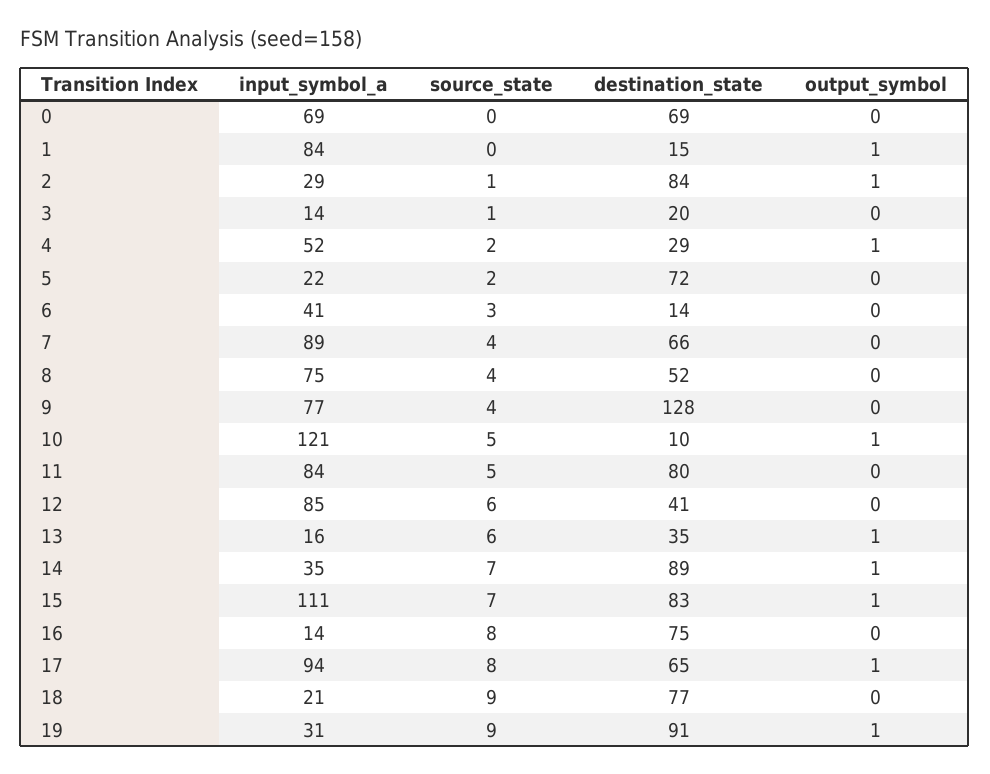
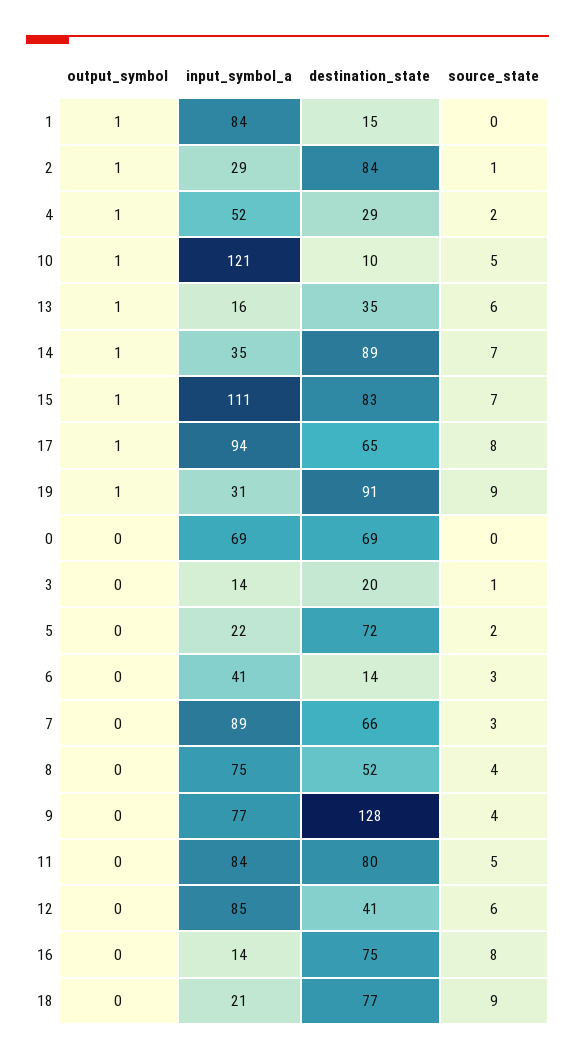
source_state, 7: 4 -> 3

